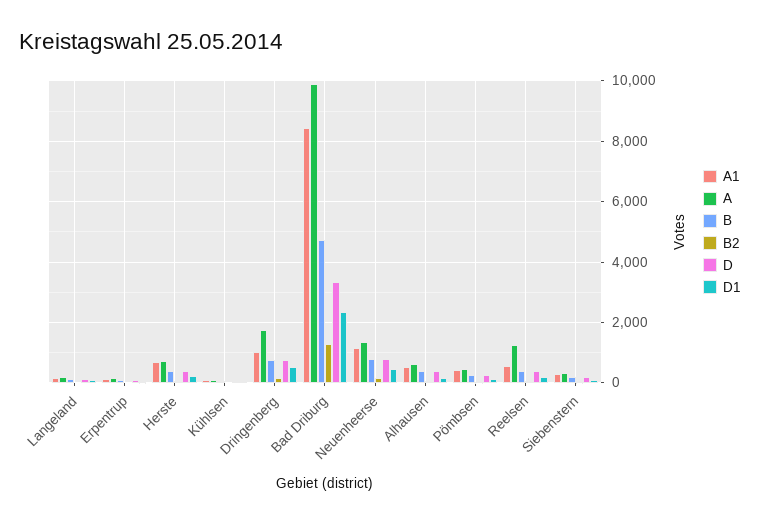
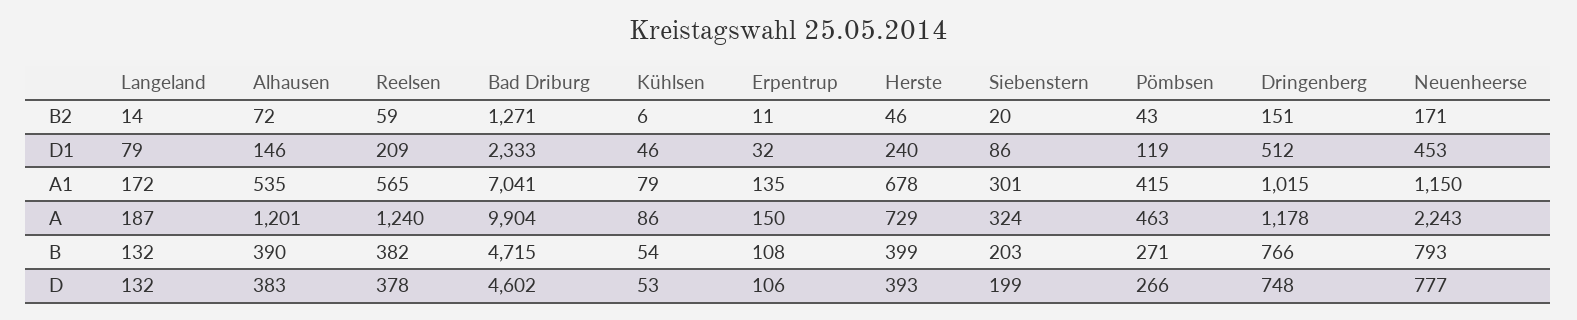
A, Dringenberg: 1800 -> 1178
A1, Bad Driburg: 8400 -> 7041
D, Bad Driburg: 3400 -> 4602
A, Neuenheerse: 1400 -> 2243
A, Alhausen: 600 -> 1201

